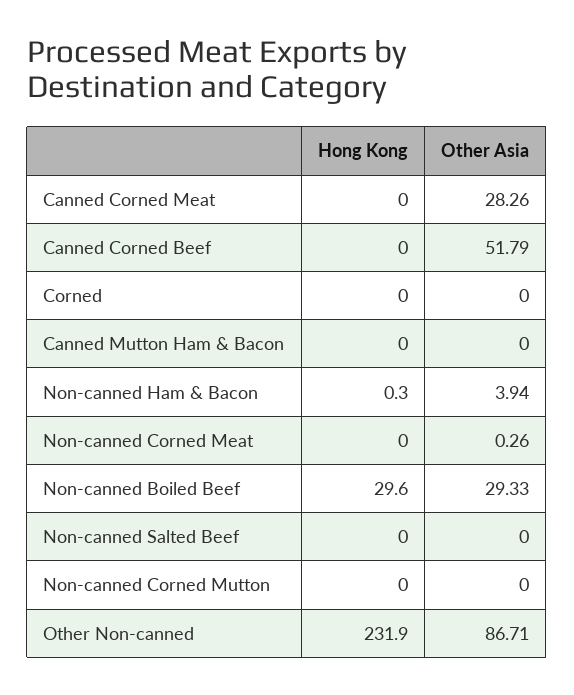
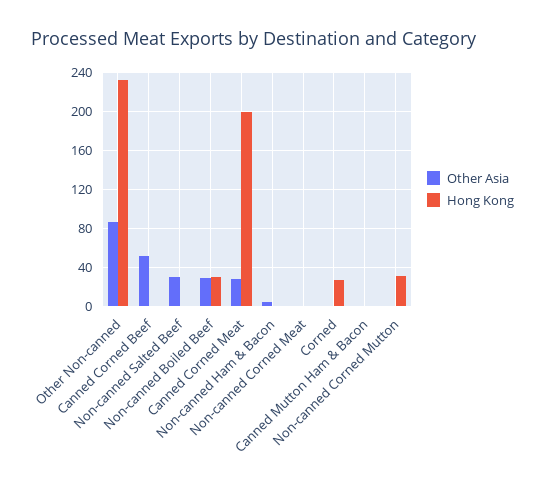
Hong Kong, Canned Corned Meat: 0 -> 200
Hong Kong, Corned: 0 -> 30
Other Asia, Non-canned Salted Beef: 0 -> 30
Hong Kong, Non-canned Corned Mutton: 0 -> 30

